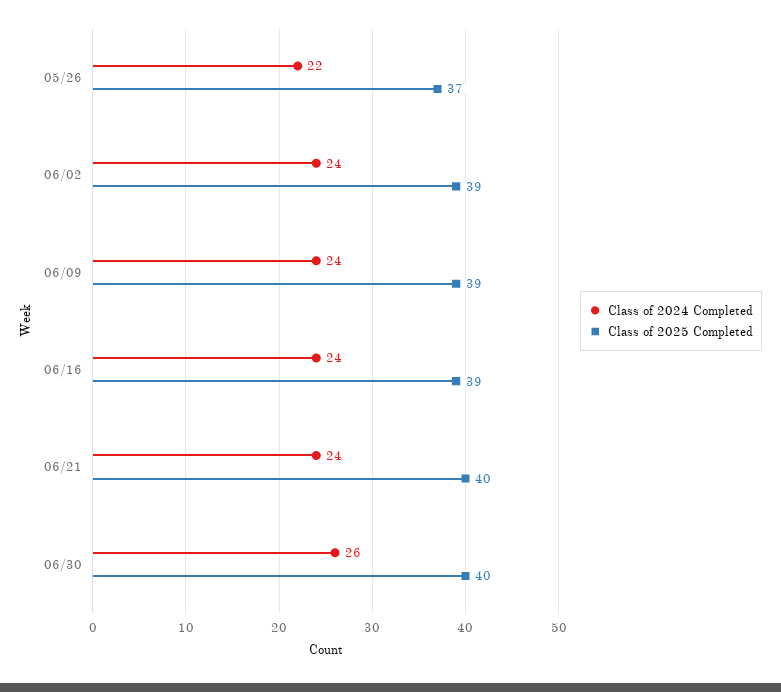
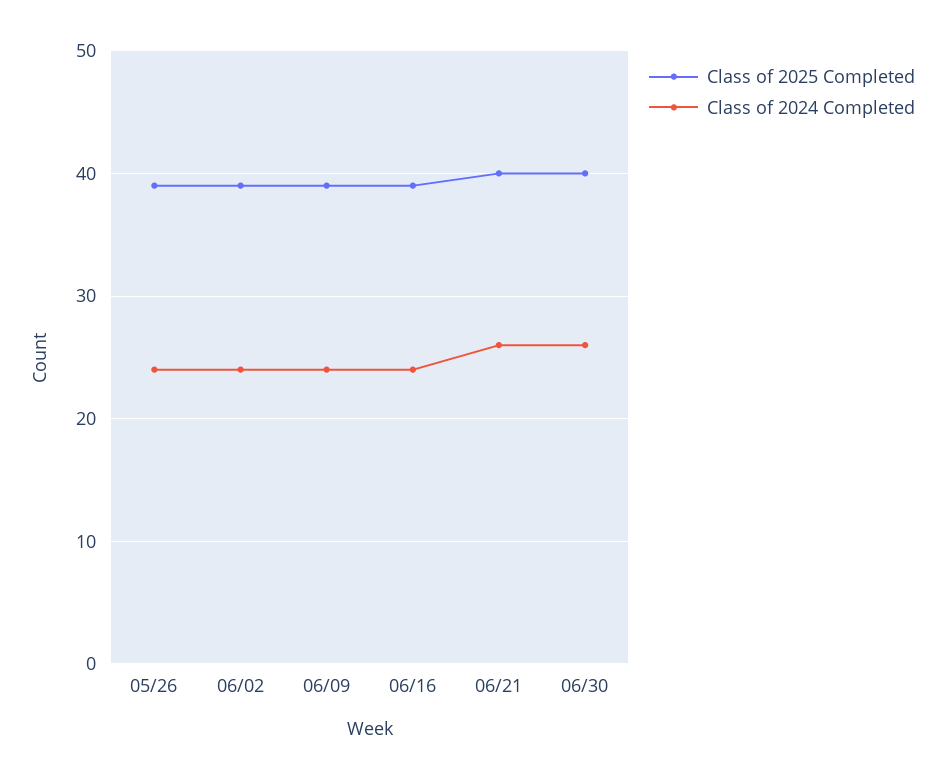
Class of 2024 Completed, 05/26: 22 -> 24
Class of 2025 Completed, 05/26: 37 -> 39
Class of 2024 Completed, 06/21: 24 -> 26

